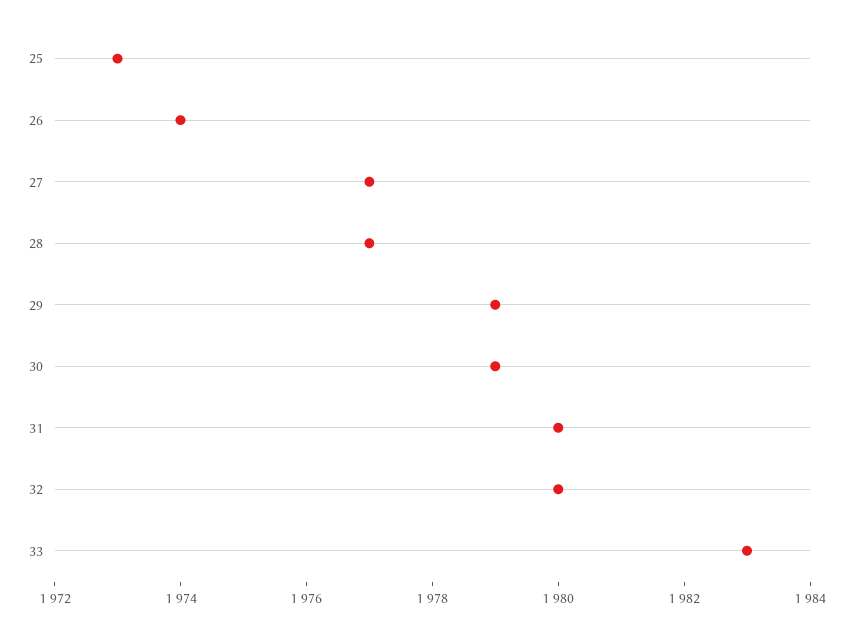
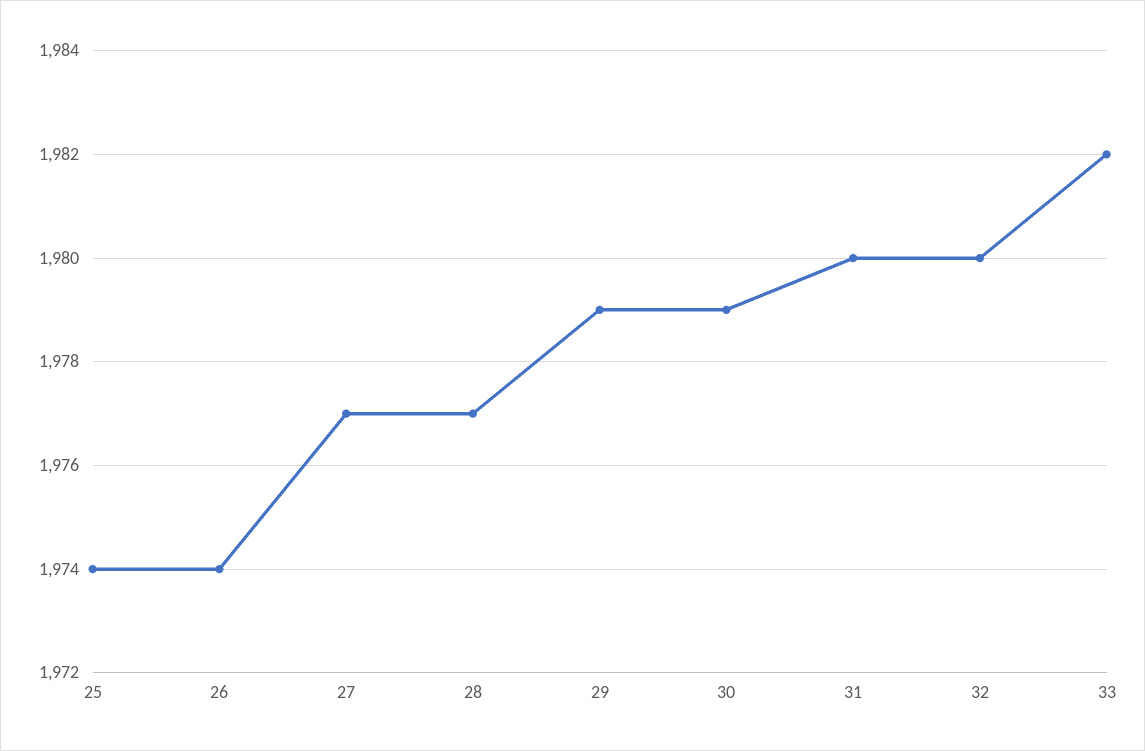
25: 1973 -> 1974
33: 1983 -> 1982

